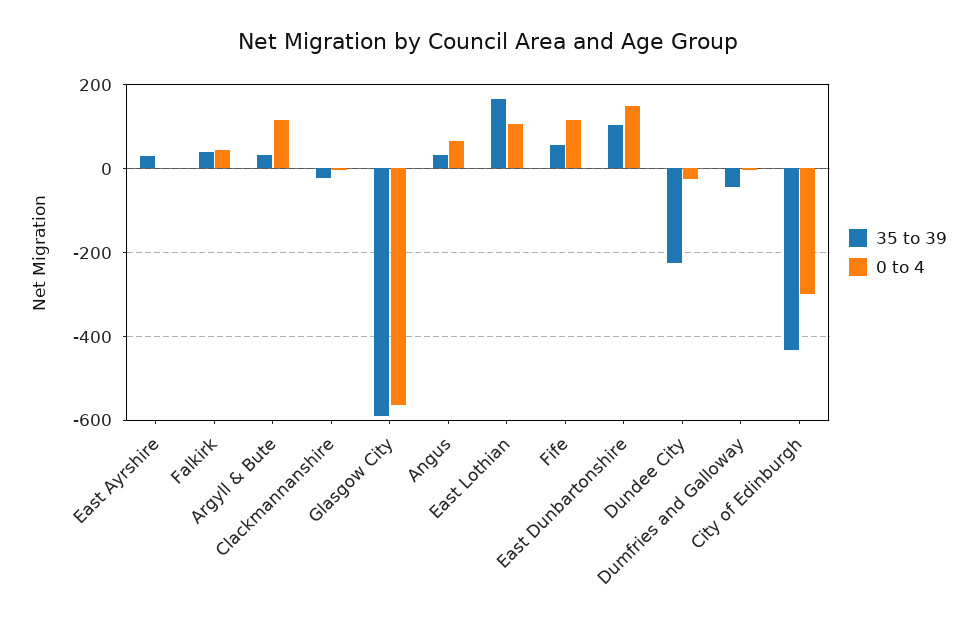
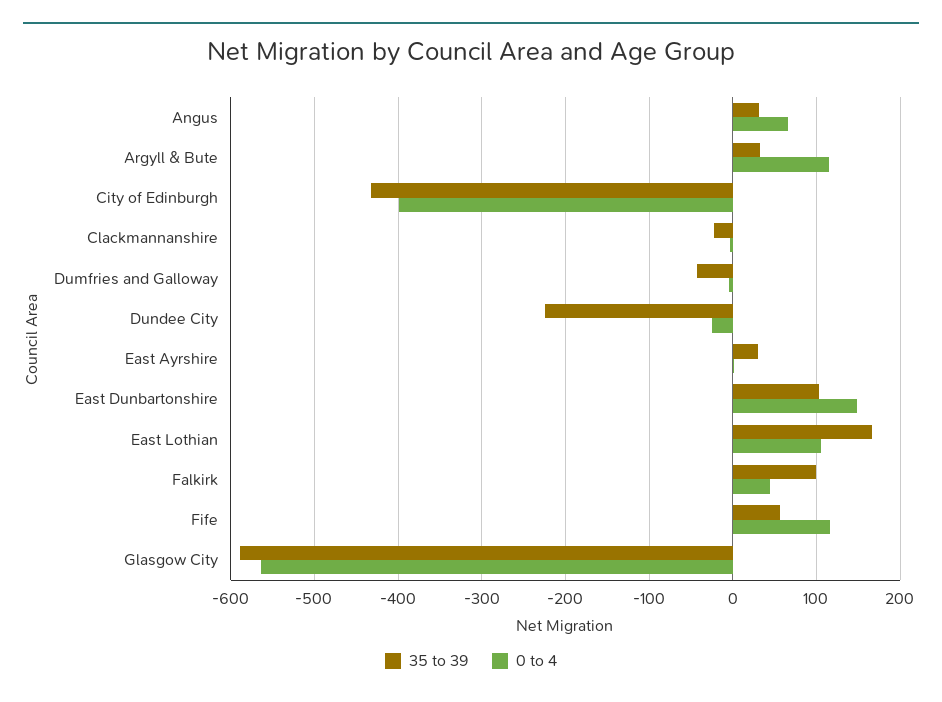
35 to 39, Falkirk: 40 -> 100
0 to 4, City of Edinburgh: -300 -> -400

